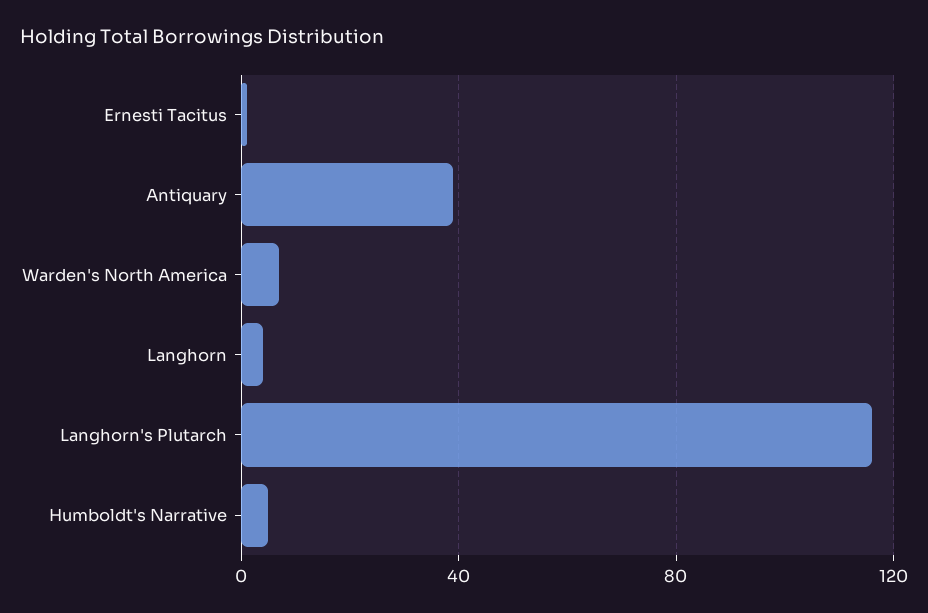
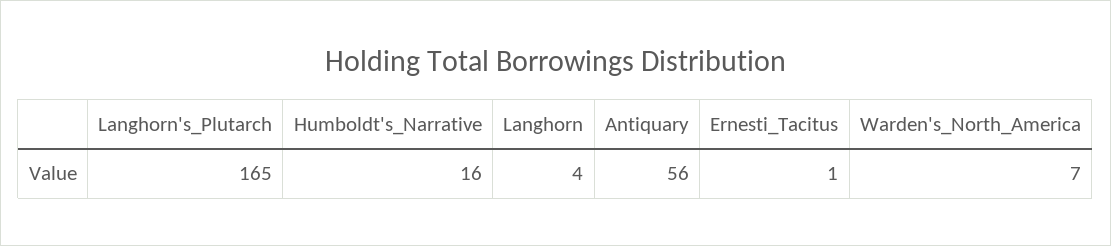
Antiquary: 40 -> 56
Langhorn's Plutarch: 115 -> 165
Humboldt's Narrative: 5 -> 16

